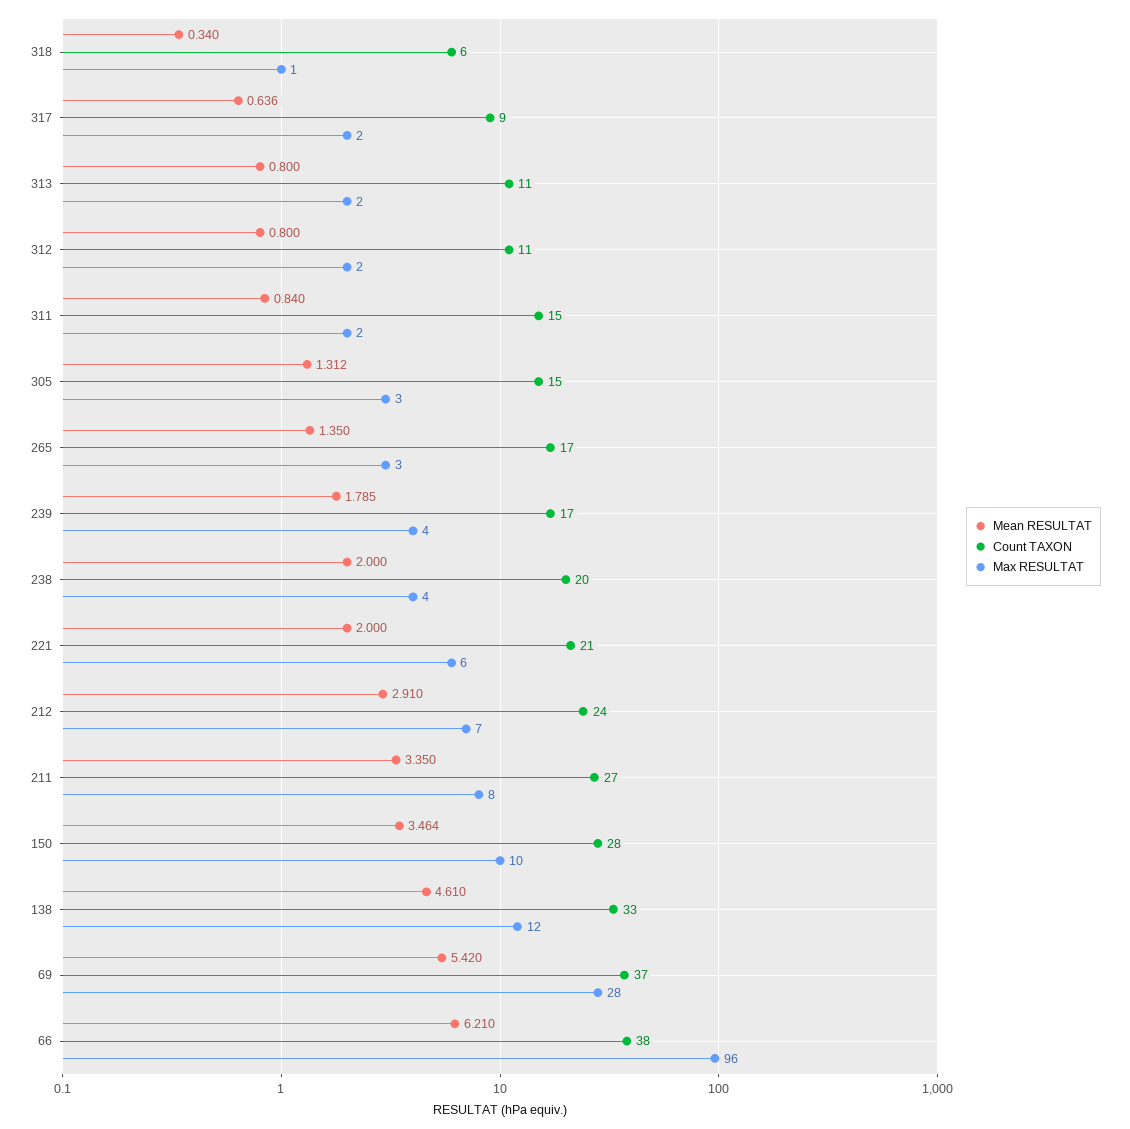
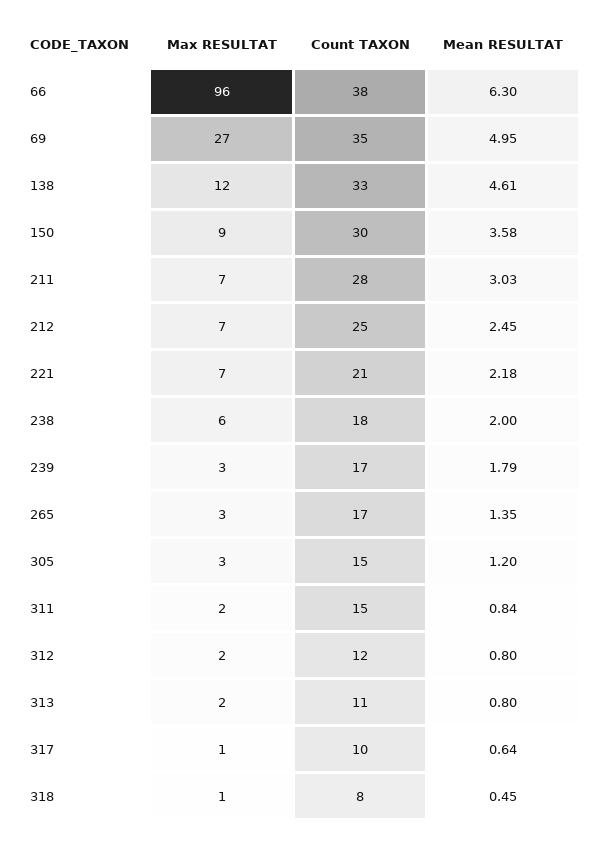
Mean RESULTAT, 318: 0.34 -> 0.45
Count TAXON, 318: 6 -> 8
Count TAXON, 317: 9 -> 10
Max RESULTAT, 317: 2 -> 1
Count TAXON, 312: 11 -> 12
Mean RESULTAT, 305: 1.312 -> 1.2
Max RESULTAT, 239: 4 -> 3
Count TAXON, 238: 20 -> 18
Max RESULTAT, 238: 4 -> 6
Mean RESULTAT, 221: 2 -> 2.18
Max RESULTAT, 221: 6 -> 7
Mean RESULTAT, 212: 2.91 -> 2.45
Count TAXON, 212: 24 -> 25
Mean RESULTAT, 211: 3.35 -> 3.03
Count TAXON, 211: 27 -> 28
Max RESULTAT, 211: 8 -> 7
Mean RESULTAT, 150: 3.464 -> 3.58
Count TAXON, 150: 28 -> 30
Max RESULTAT, 150: 10 -> 9
Mean RESULTAT, 69: 5.42 -> 4.95
Count TAXON, 69: 37 -> 35
Max RESULTAT, 69: 28 -> 27
Mean RESULTAT, 66: 6.21 -> 6.3

